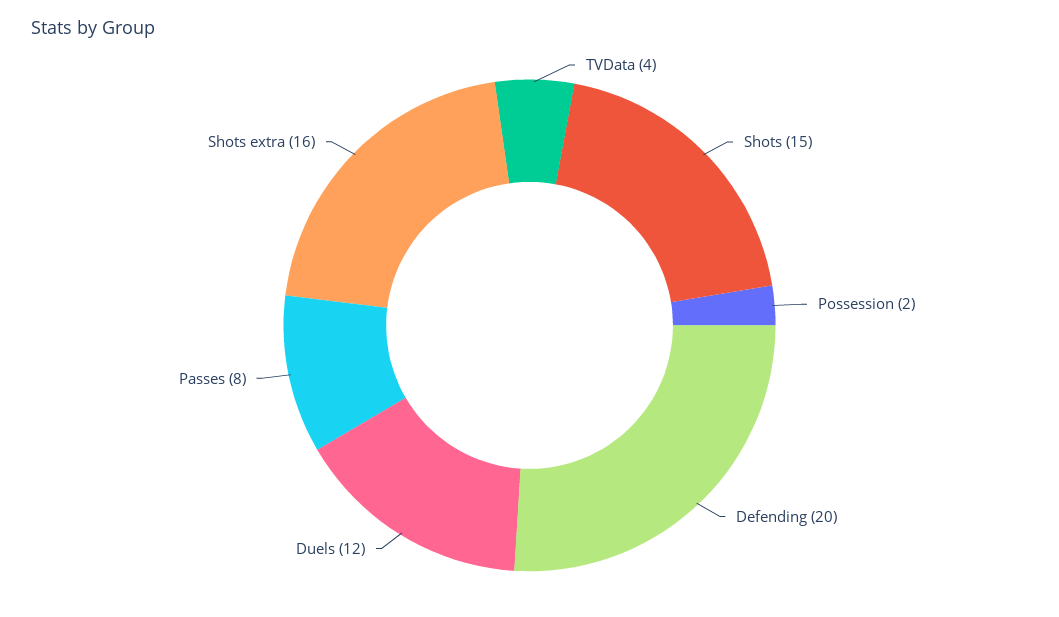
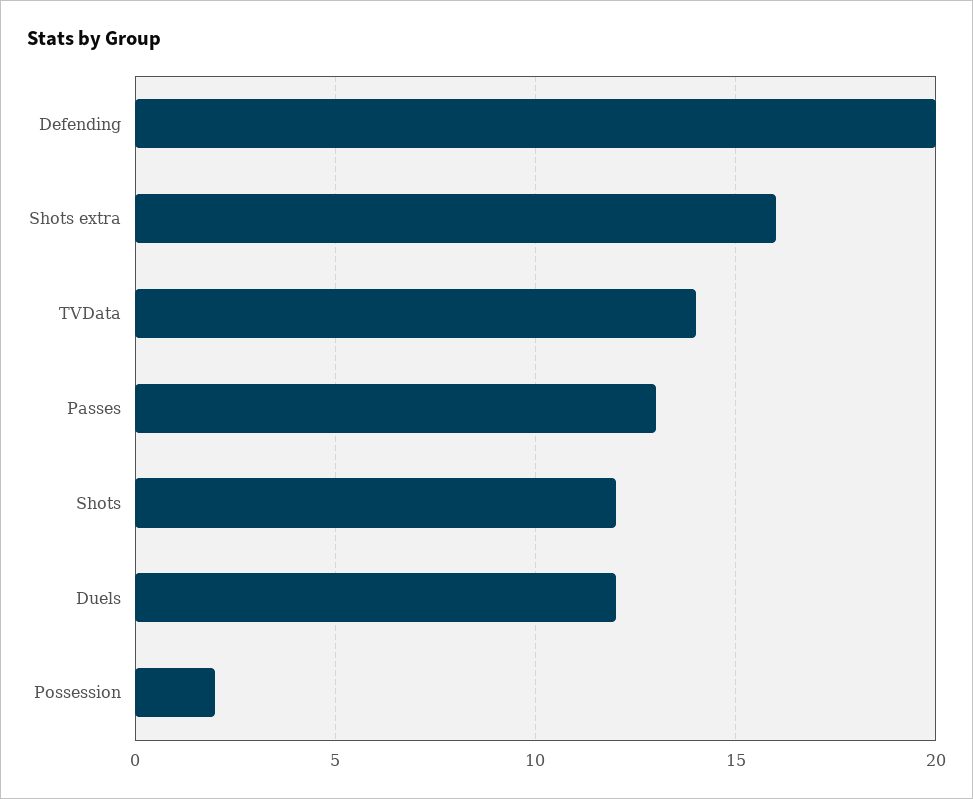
TVData: 4 -> 14
Shots: 15 -> 12
Passes: 8 -> 13

